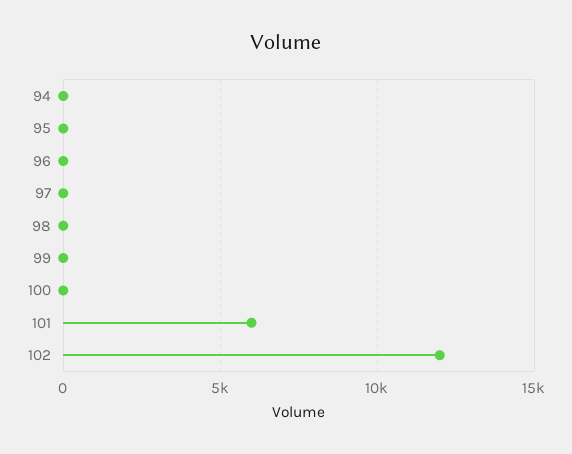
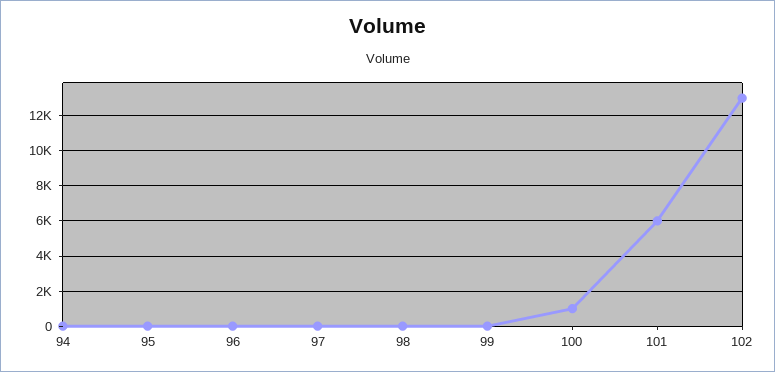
100: 0 -> 1000
102: 12000 -> 13000

